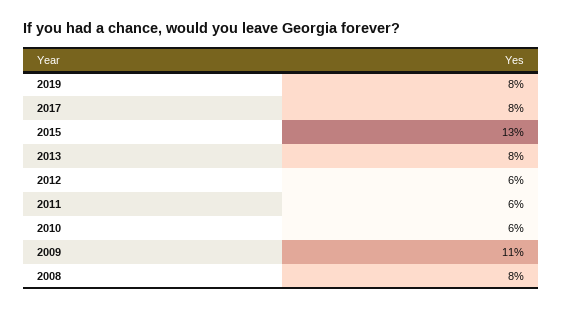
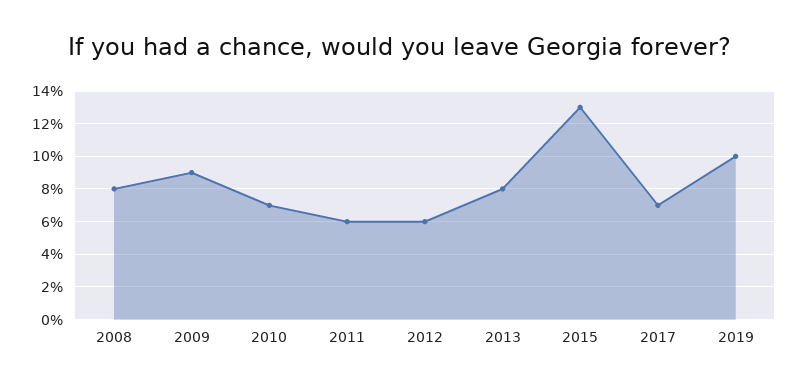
2019: 8 -> 10
2017: 8 -> 7
2010: 6 -> 7
2009: 11 -> 9

